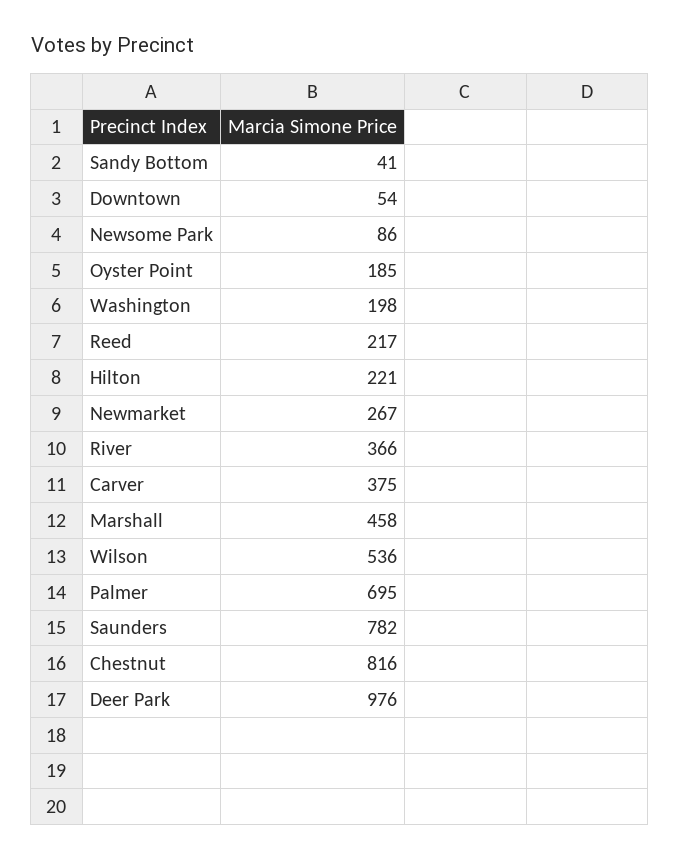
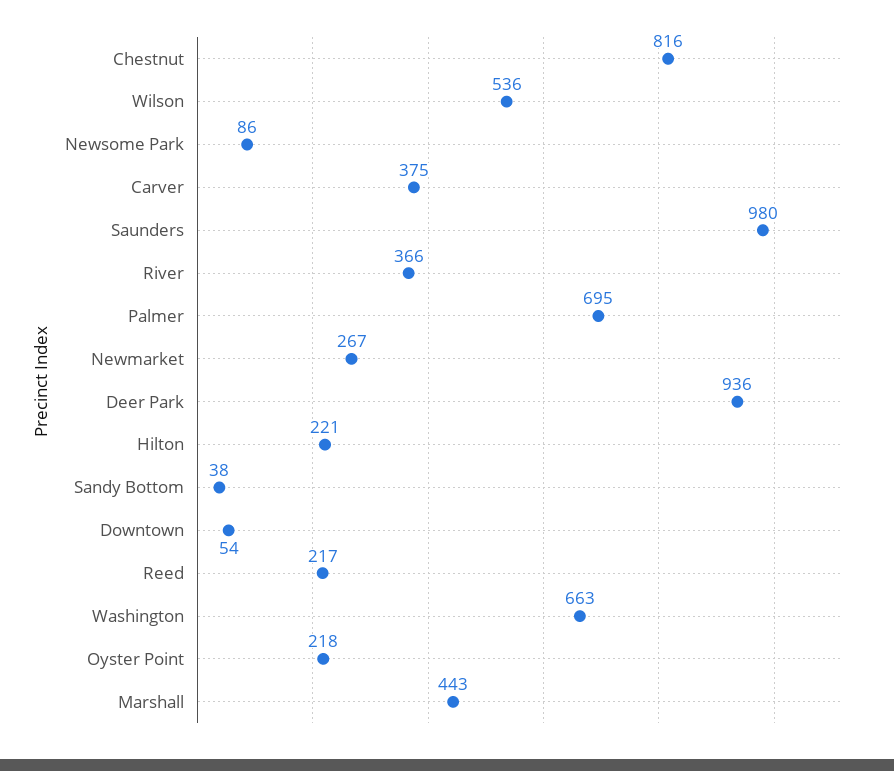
Sandy Bottom: 41 -> 38
Oyster Point: 185 -> 218
Washington: 198 -> 663
Marshall: 458 -> 443
Saunders: 782 -> 980
Deer Park: 976 -> 936

